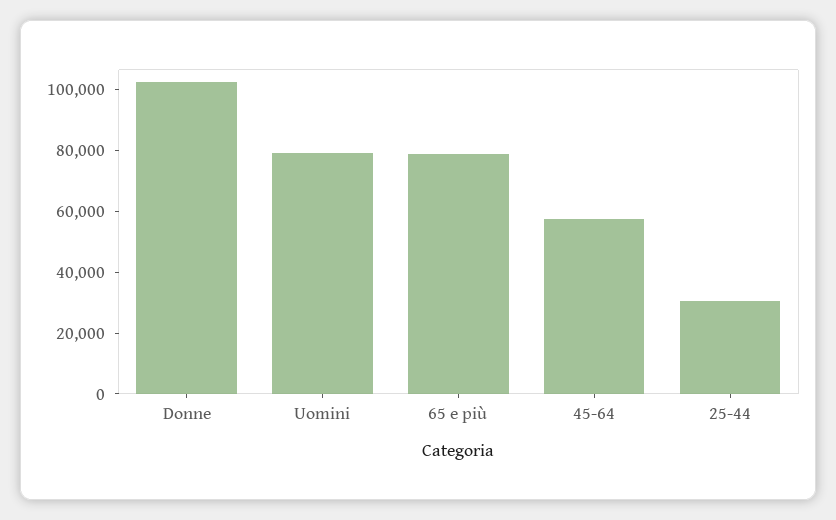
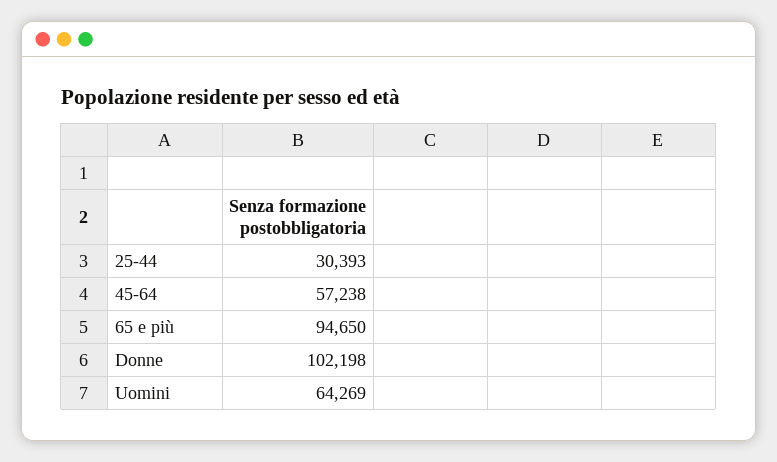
Uomini: 80000 -> 64269
65 e più: 80000 -> 94650

